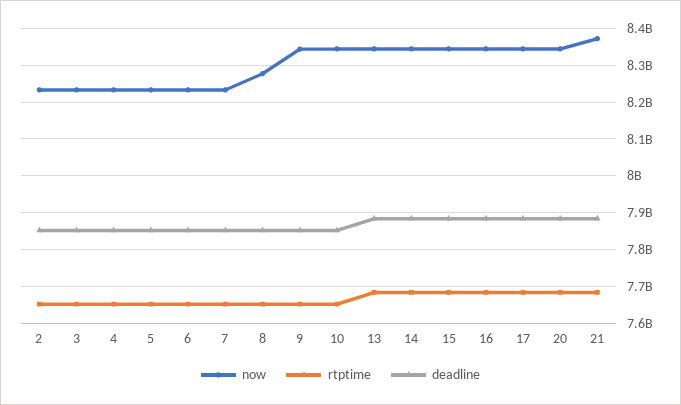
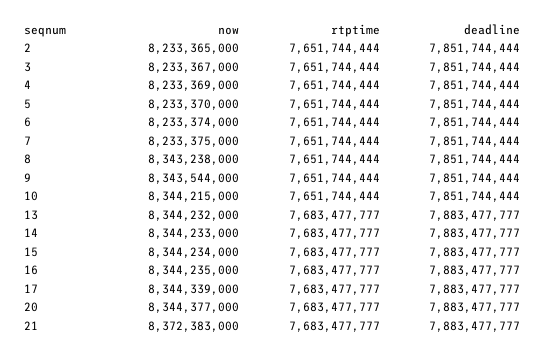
now, 8: 8280000000 -> 8343238000

